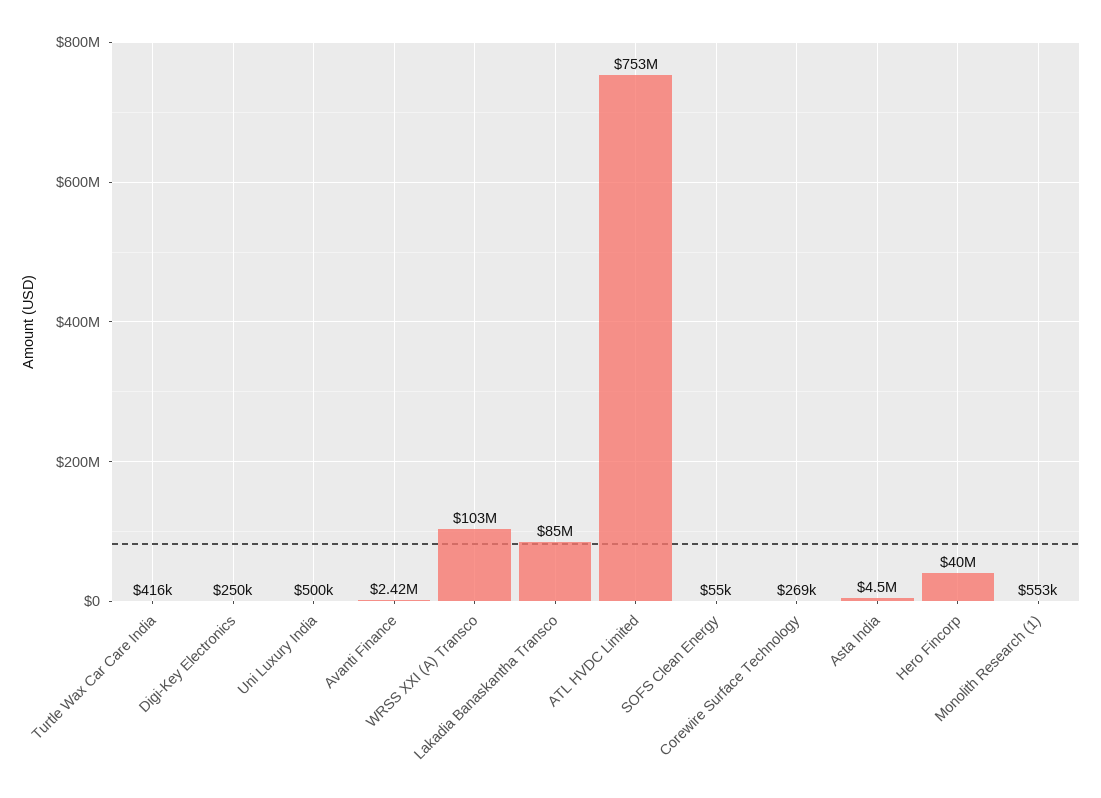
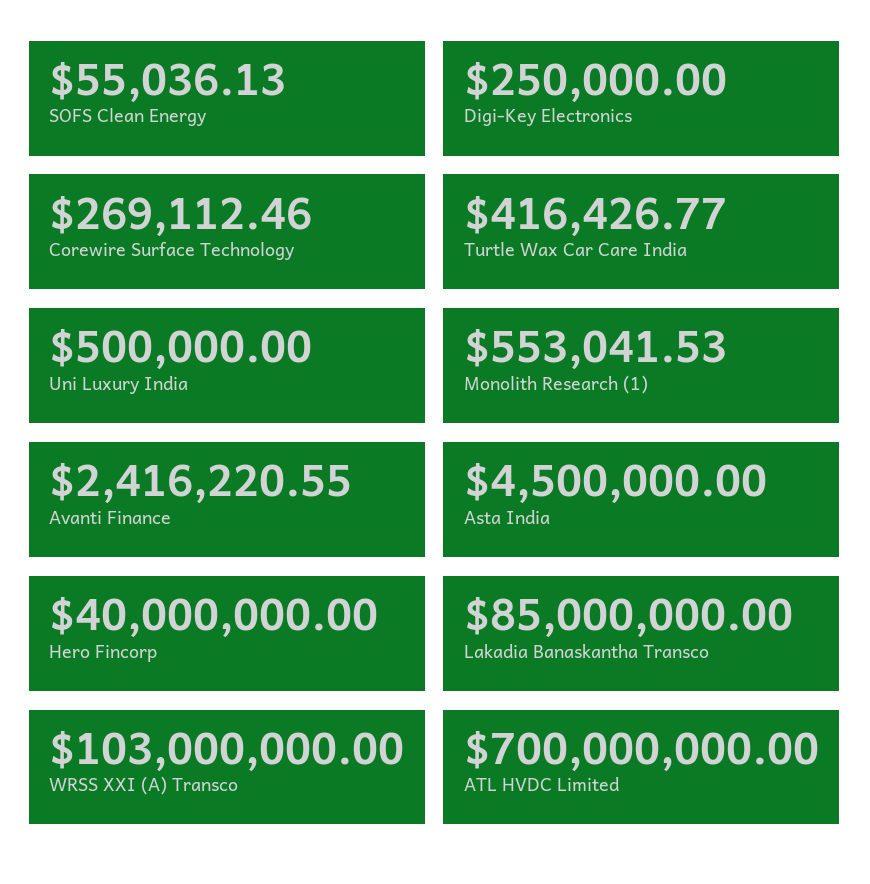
ATL HVDC Limited: 753000000 -> 700000000

